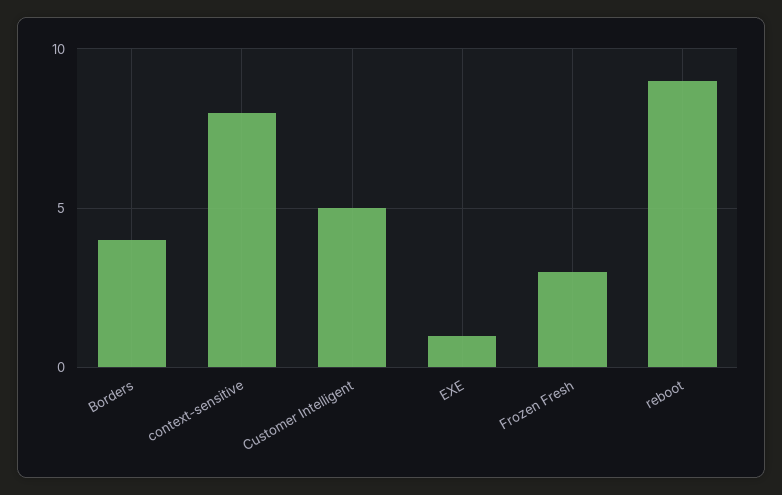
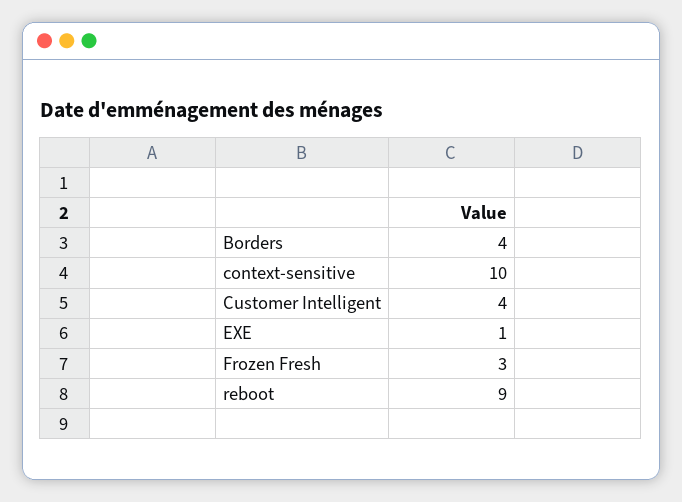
context-sensitive: 8 -> 10
Customer Intelligent: 5 -> 4

